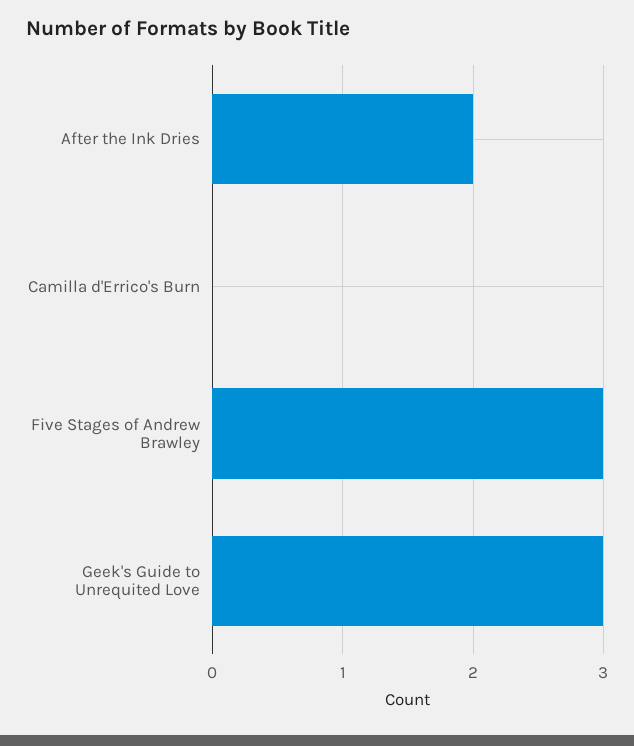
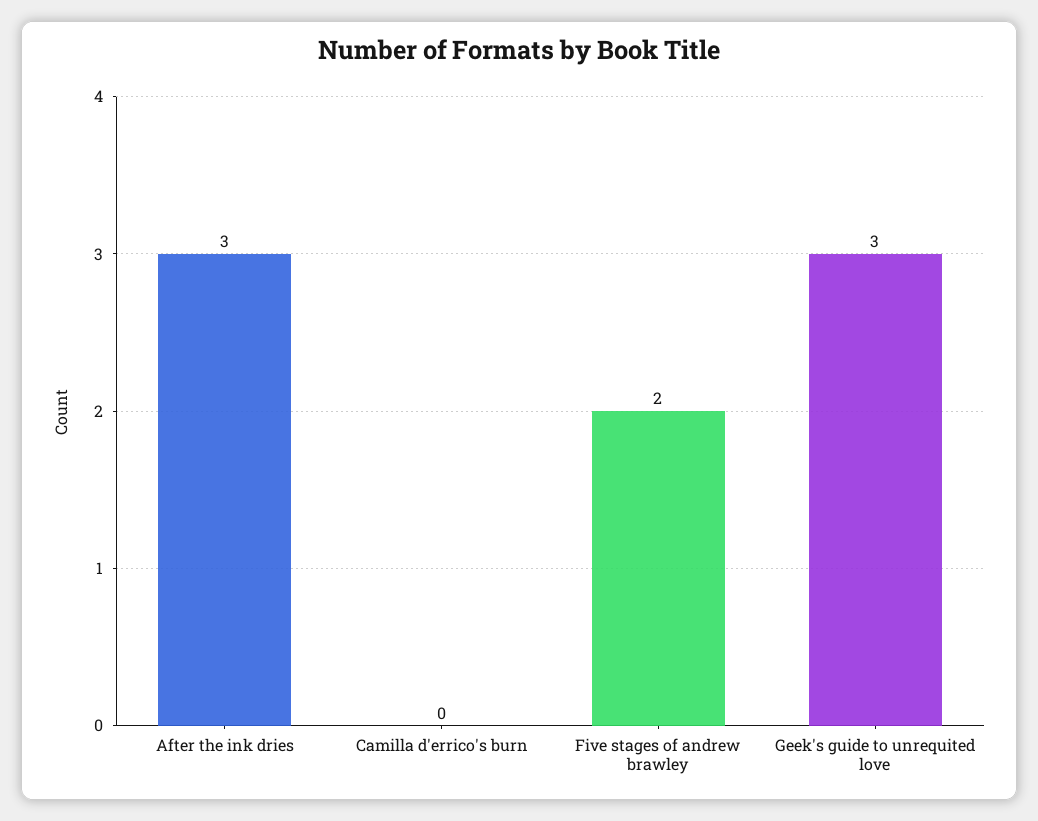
After the Ink Dries: 2 -> 3
Five Stages of Andrew Brawley: 3 -> 2

